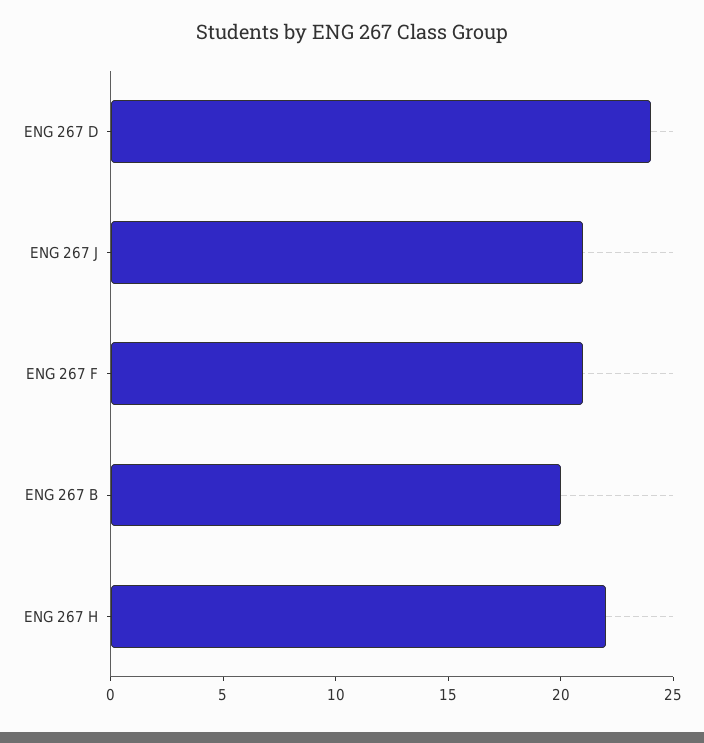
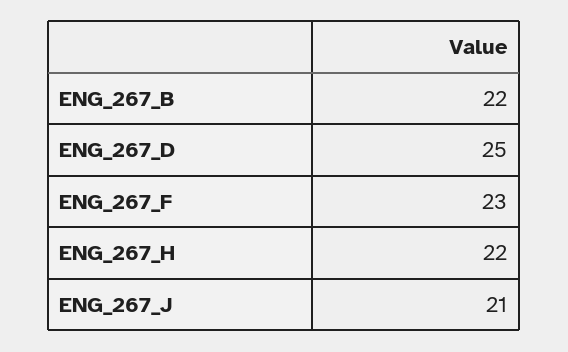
ENG 267 D: 24 -> 25
ENG 267 F: 21 -> 23
ENG 267 B: 20 -> 22

